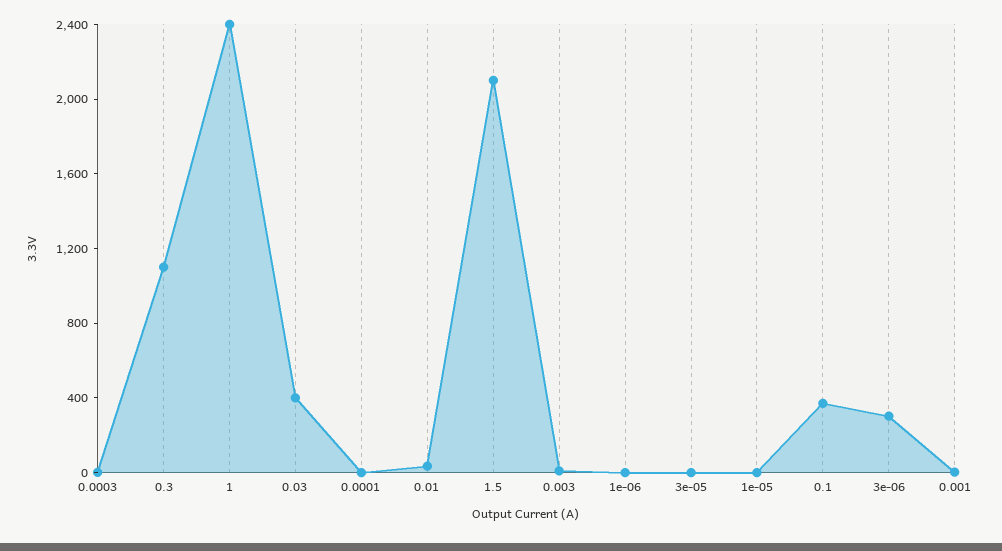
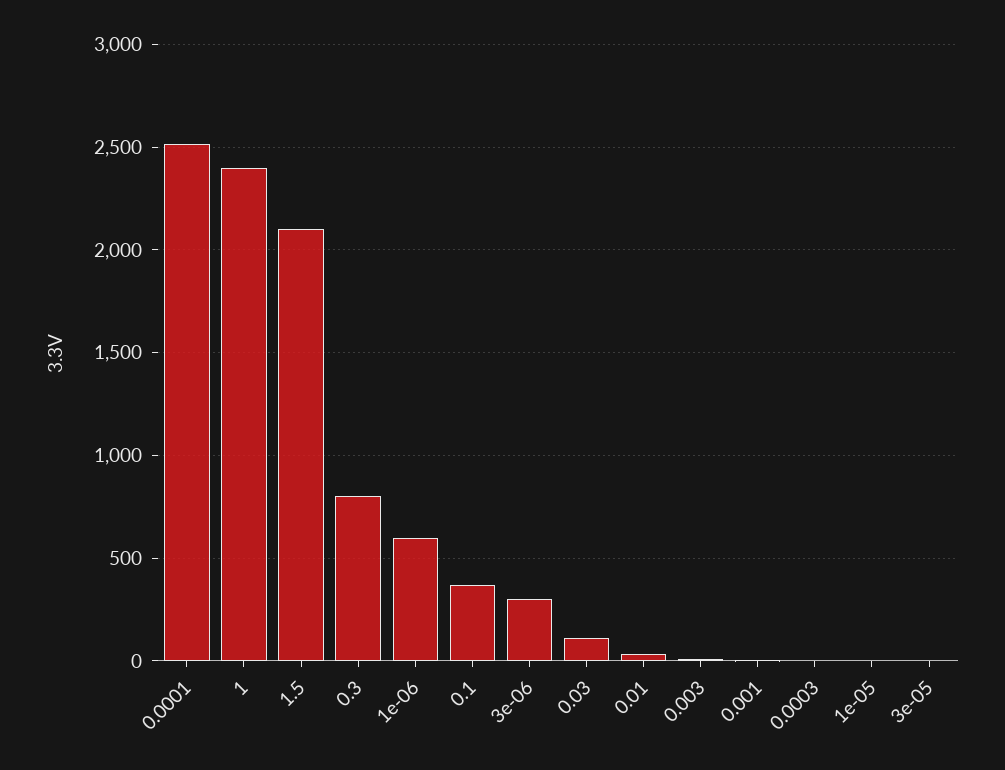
0.3: 1100 -> 800
0.03: 400 -> 100
0.0001: 0 -> 2500
1e-06: 0 -> 600

